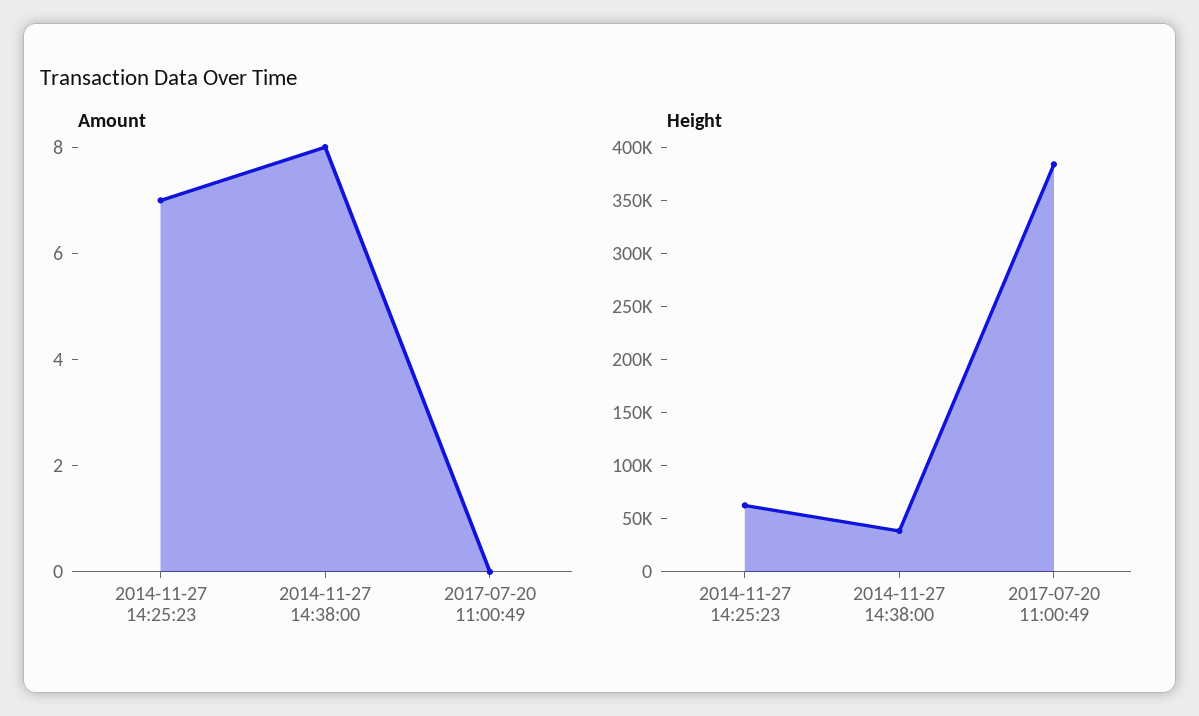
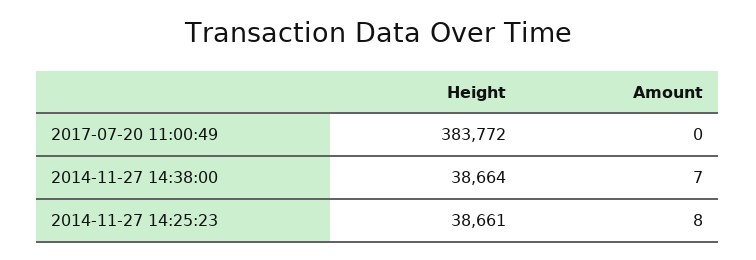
Amount, 2014-11-27 14:25:23: 7 -> 8
Amount, 2014-11-27 14:38:00: 8 -> 7
Height, 2014-11-27 14:25:23: 60000 -> 38661

